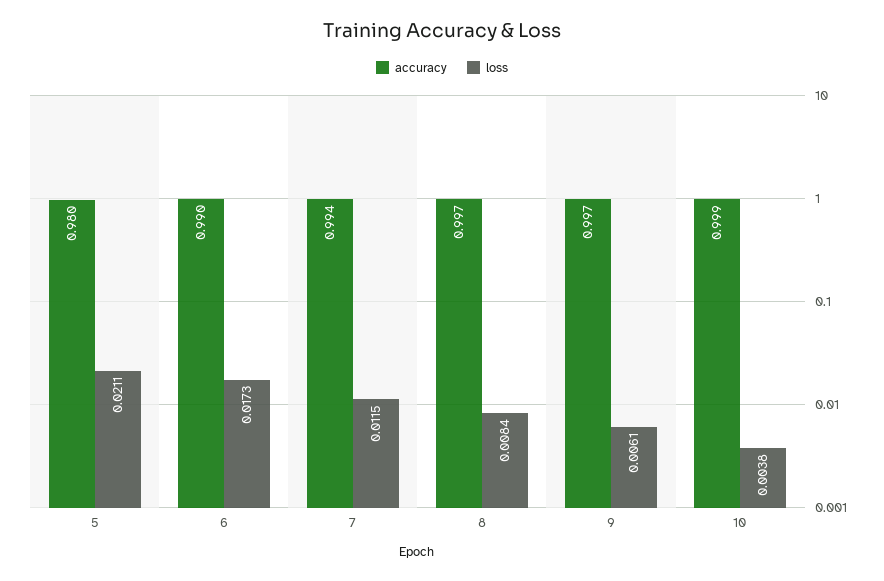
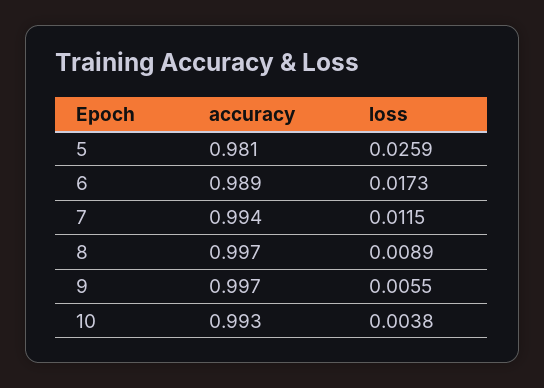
accuracy, 5: 0.98 -> 0.981
loss, 5: 0.0211 -> 0.0259
accuracy, 6: 0.99 -> 0.989
loss, 8: 0.0084 -> 0.0089
loss, 9: 0.0061 -> 0.0055
accuracy, 10: 0.999 -> 0.993

